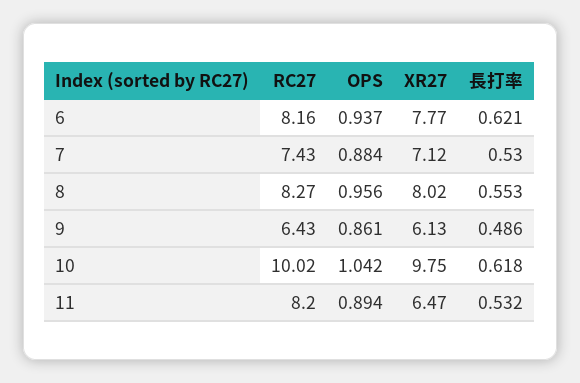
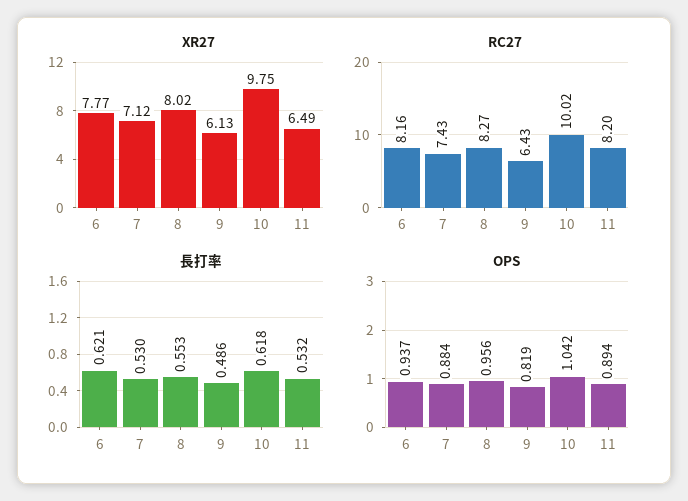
OPS, 9: 0.861 -> 0.819
XR27, 11: 6.47 -> 6.49

